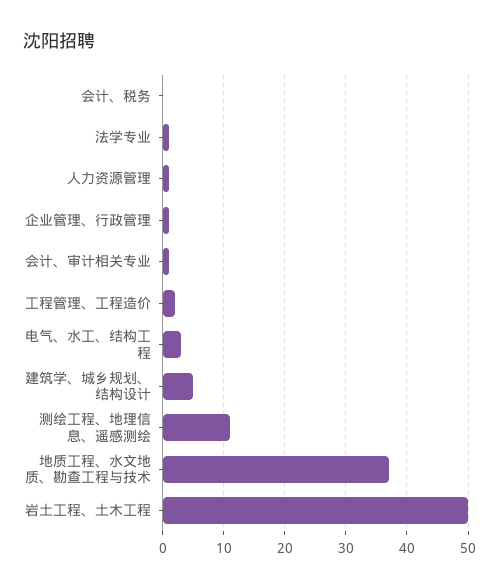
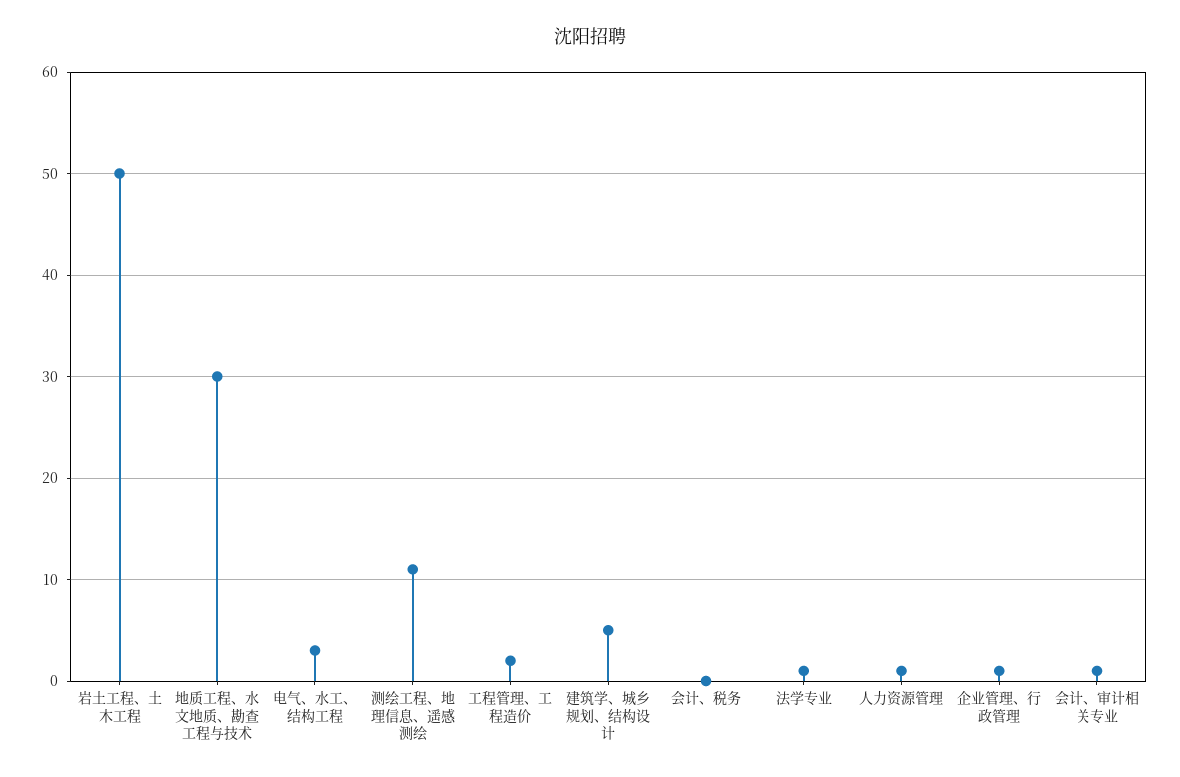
地质工程、水文地质、勘查工程与技术: 37 -> 30

